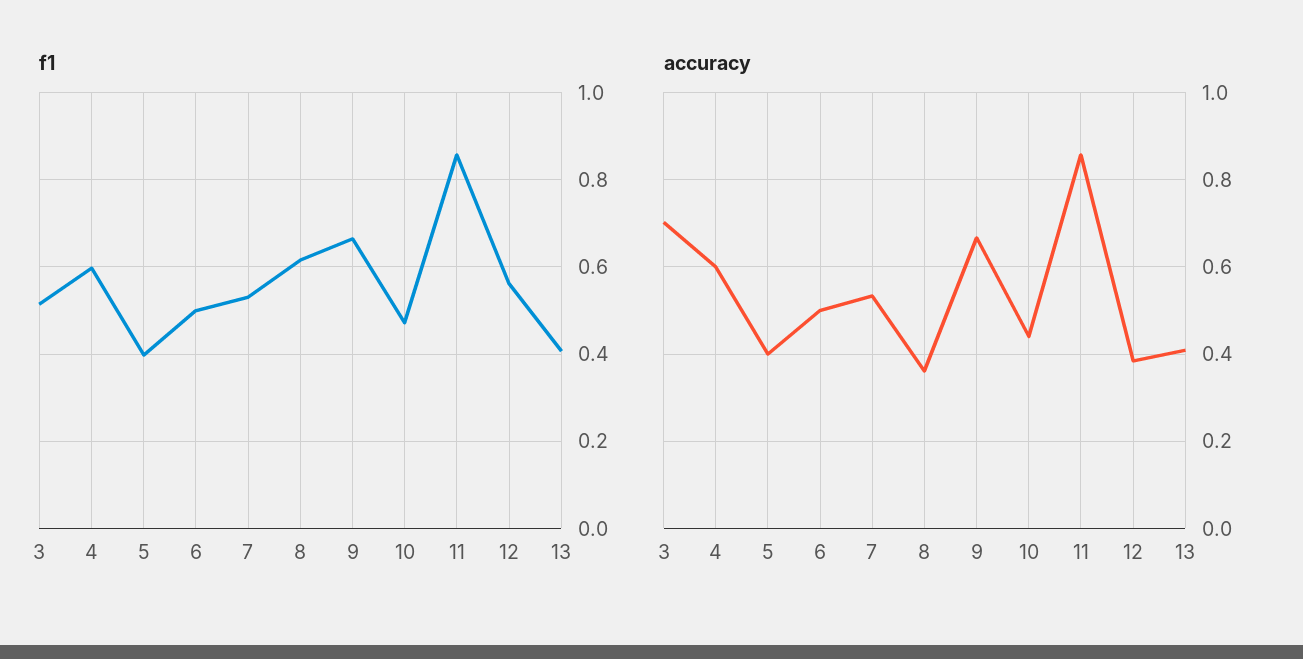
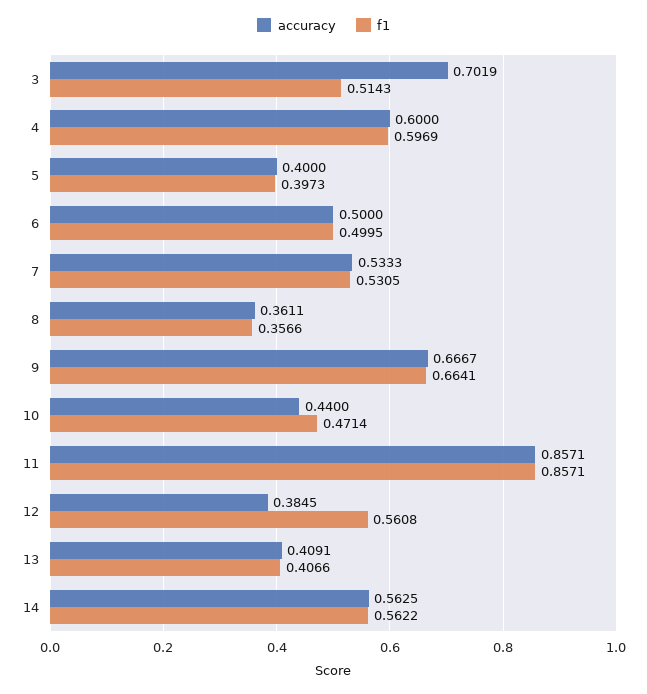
f1, 8: 0.62 -> 0.3566
accuracy, 14: none -> 0.5625
f1, 14: none -> 0.5622

